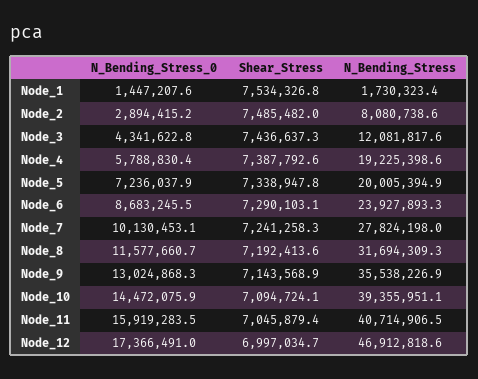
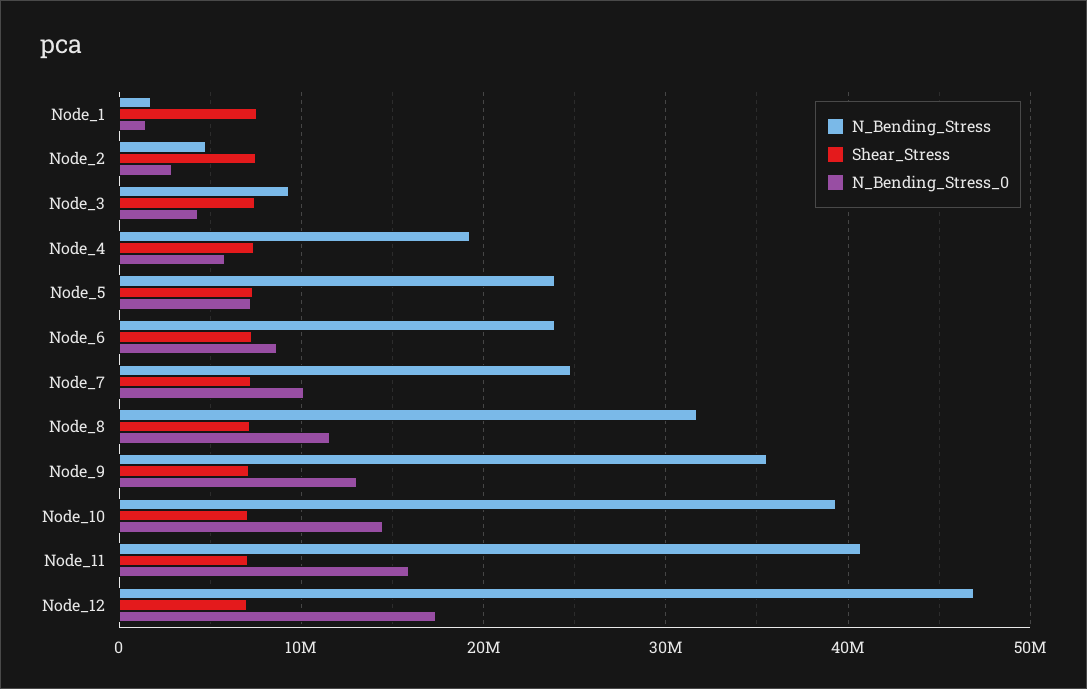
N_Bending_Stress, Node_2: 8080738.6 -> 5000000
N_Bending_Stress, Node_3: 12081817.6 -> 9000000
N_Bending_Stress, Node_5: 20005394.9 -> 24000000
N_Bending_Stress, Node_7: 27824198 -> 25000000

